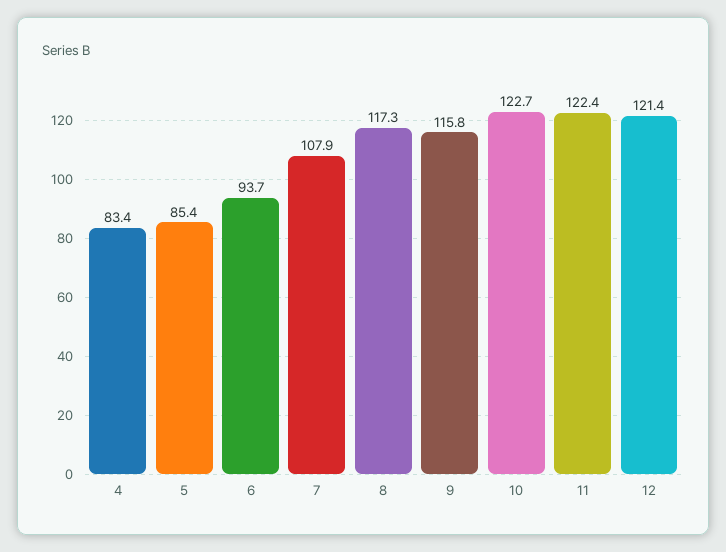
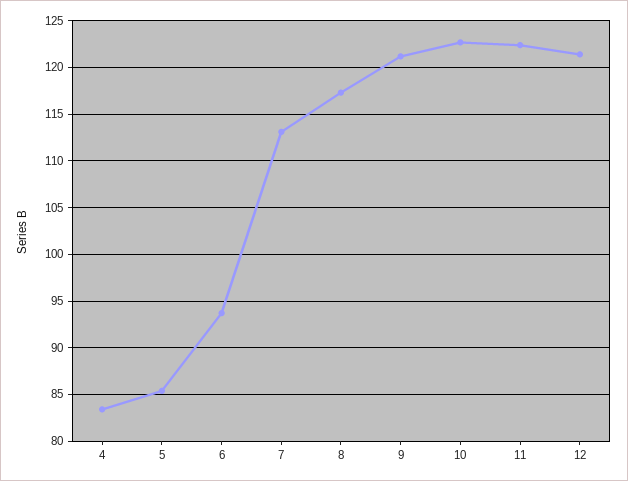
7: 107.9 -> 113
9: 115.8 -> 121

